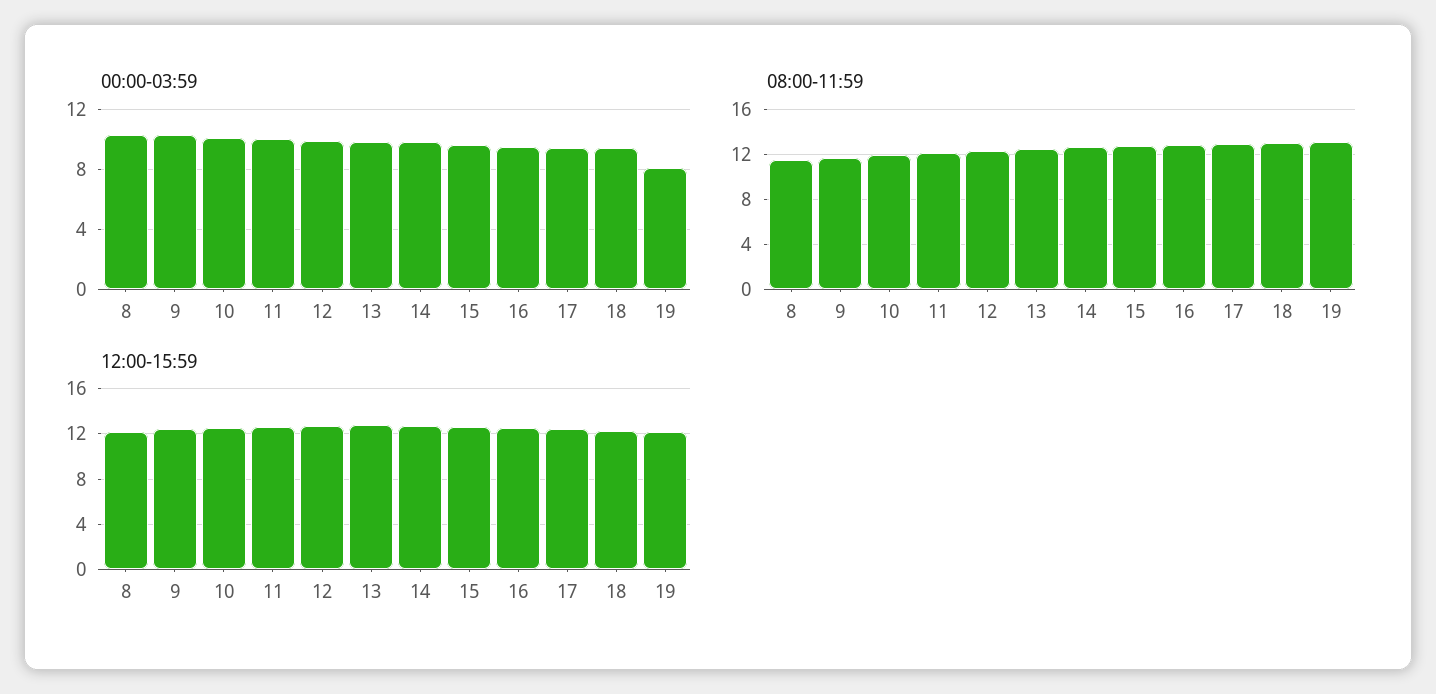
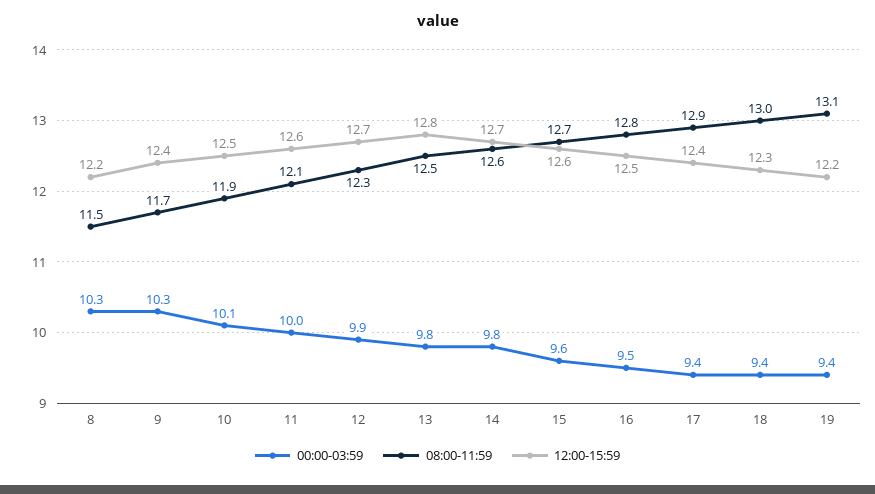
00:00-03:59, 19: 8 -> 9.4

